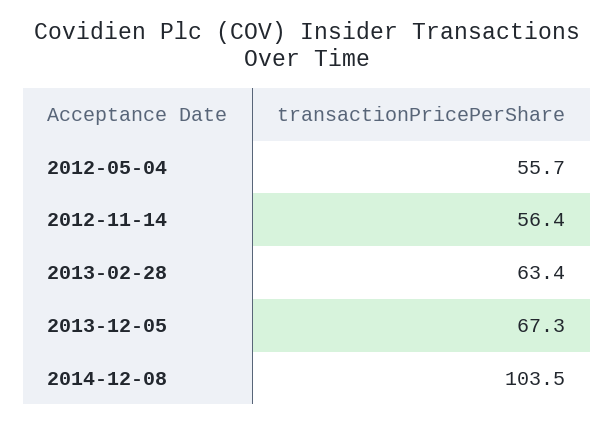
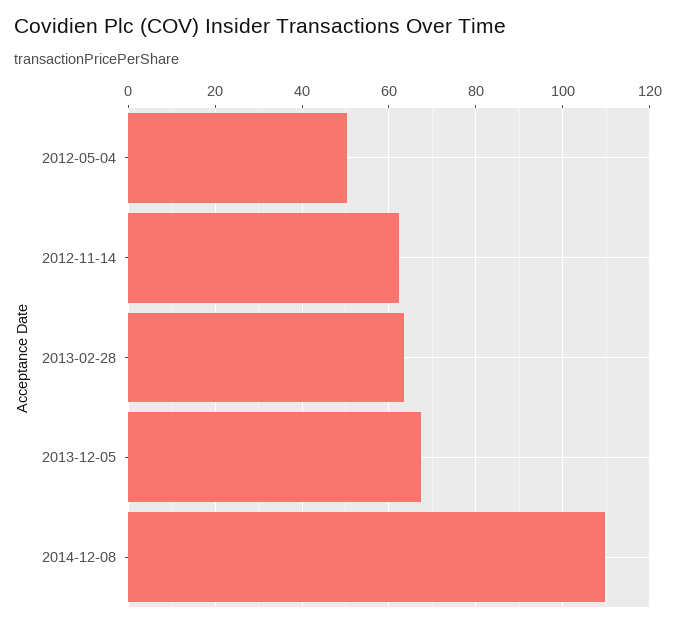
2012-05-04: 55.7 -> 50
2012-11-14: 56.4 -> 62
2014-12-08: 103.5 -> 110

